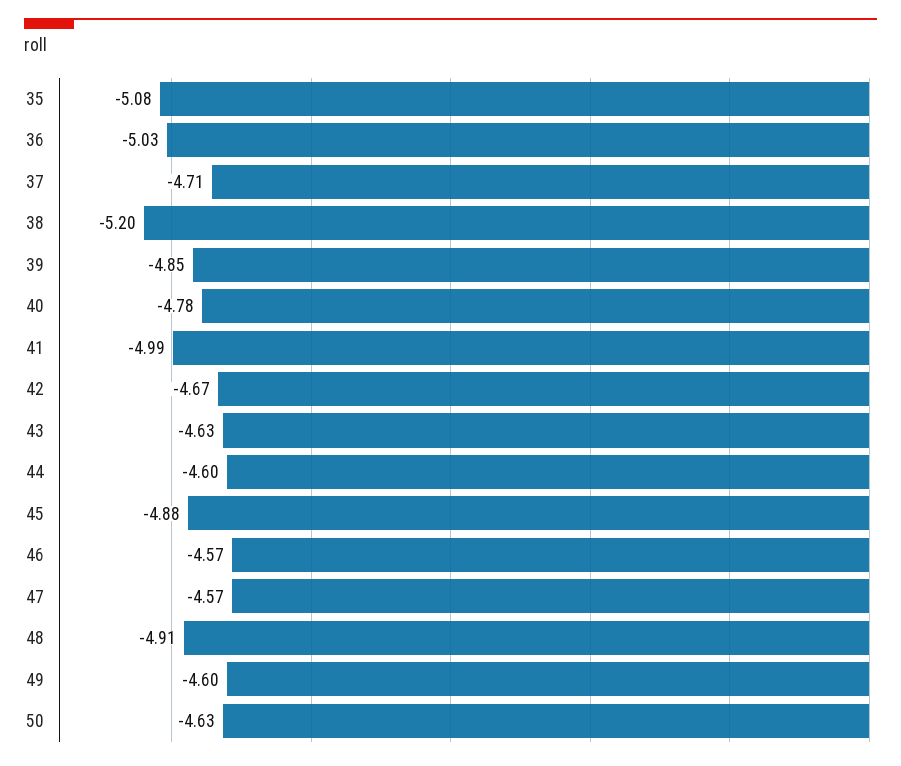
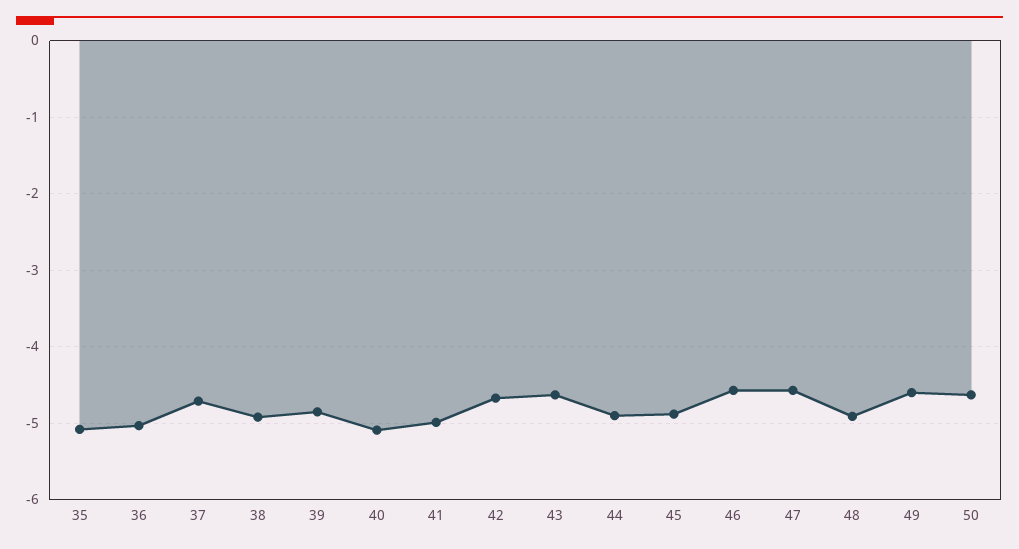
38: -5.2 -> -4.9
40: -4.78 -> -5.1
44: -4.6 -> -4.9

